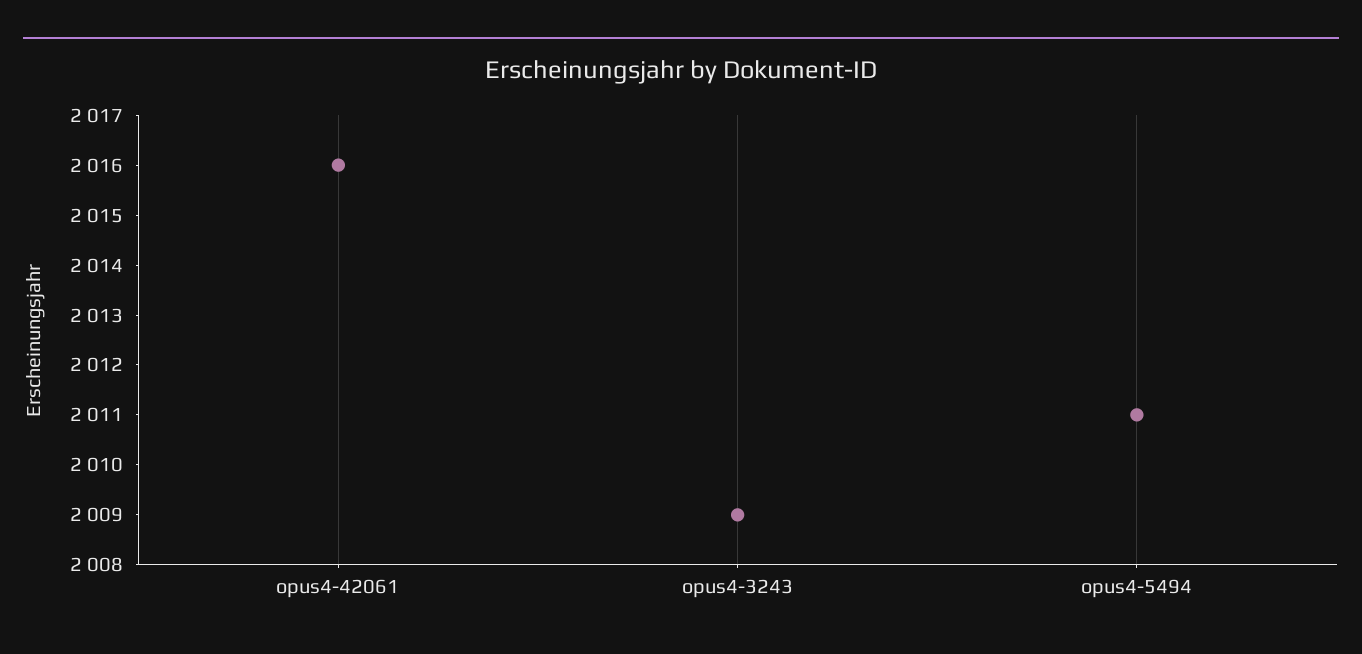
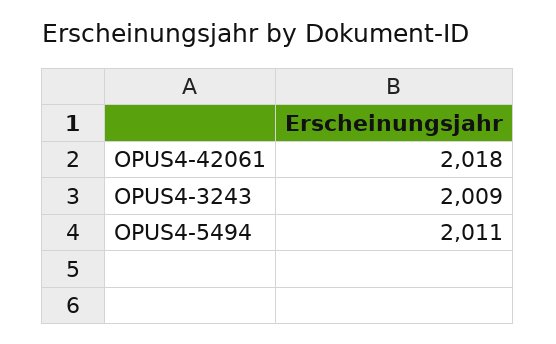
opus4-42061: 2016 -> 2018

